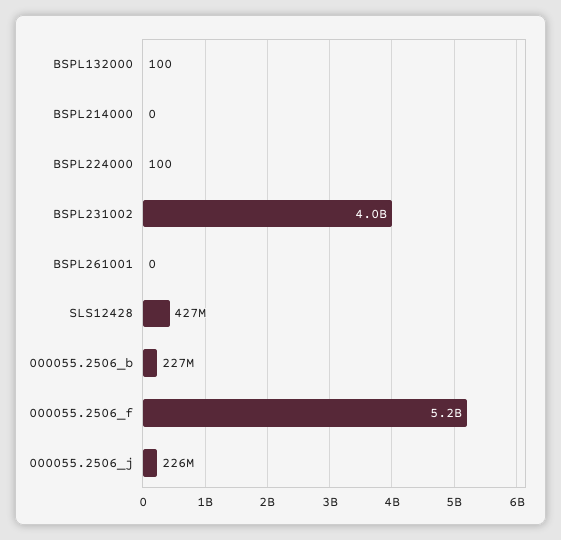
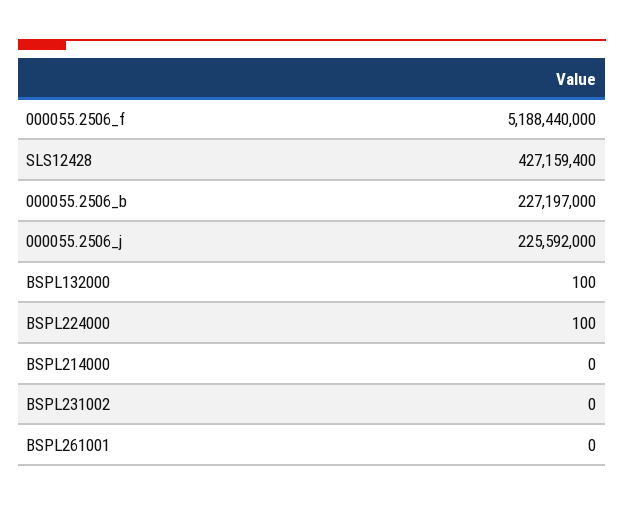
BSPL231002: 4000000000 -> 0

